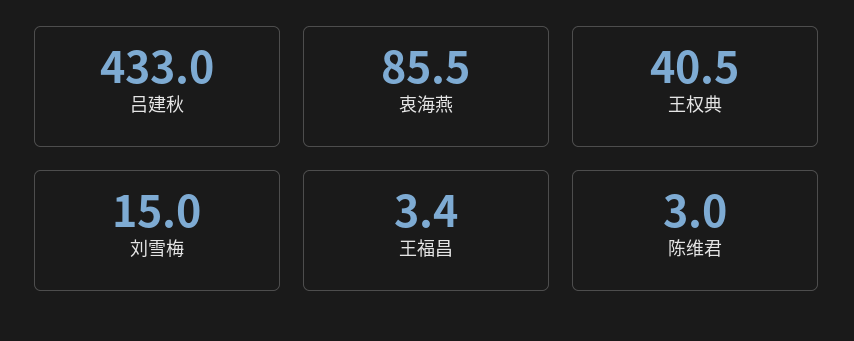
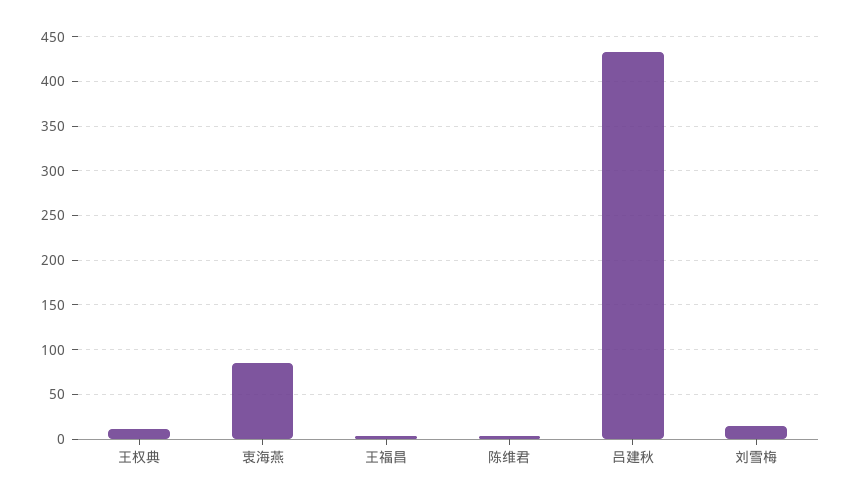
王权典: 40.5 -> 10

